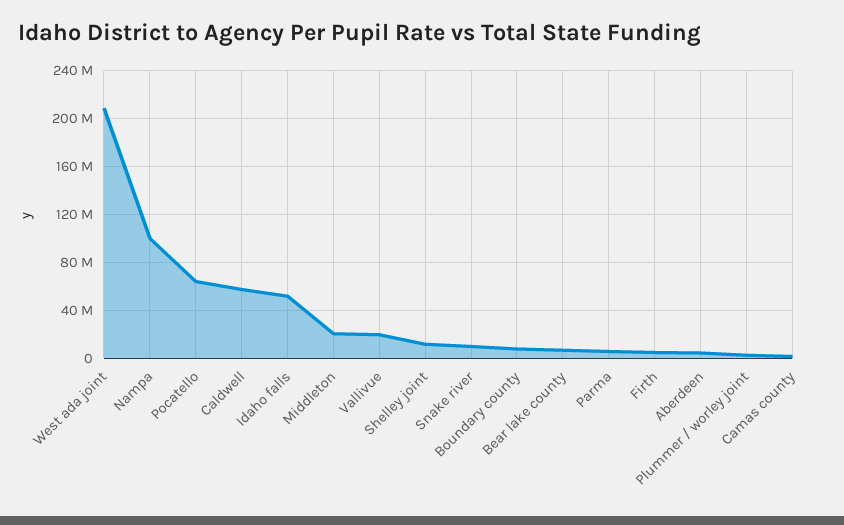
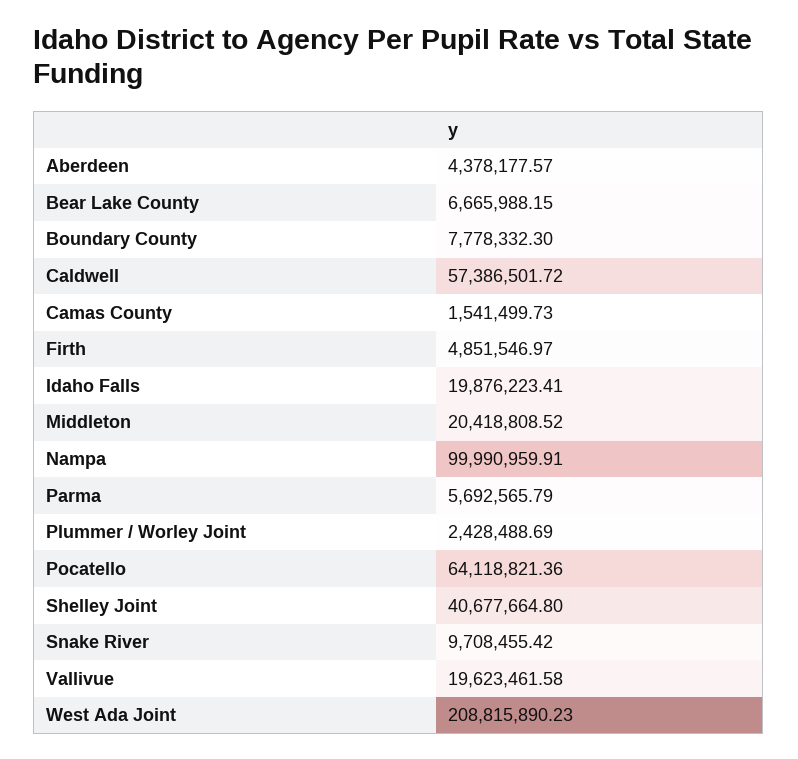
Idaho falls: 50000000 -> 19876223.41
Shelley joint: 10000000 -> 40677664.8

